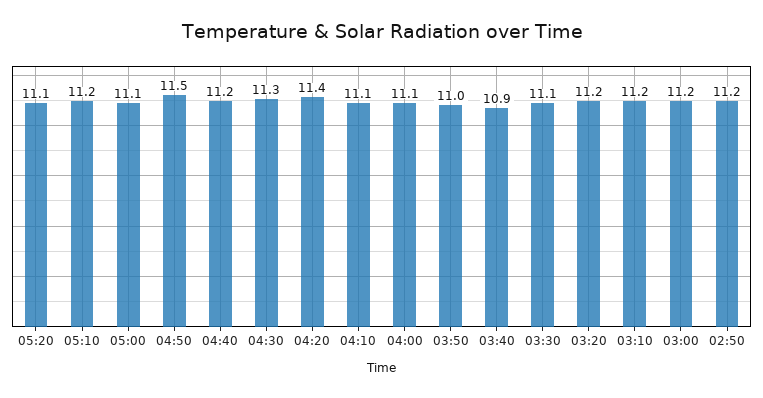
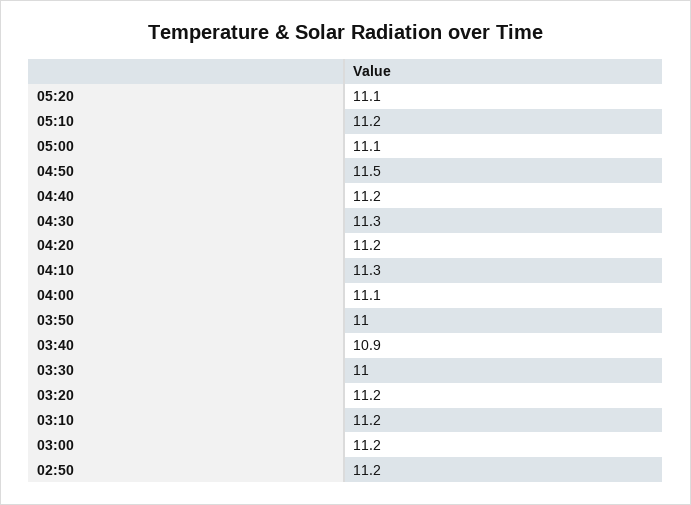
04:20: 11.4 -> 11.2
04:10: 11.1 -> 11.3
03:30: 11.1 -> 11

